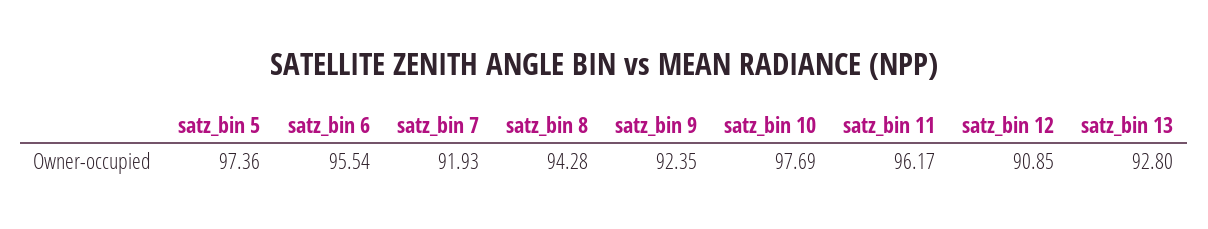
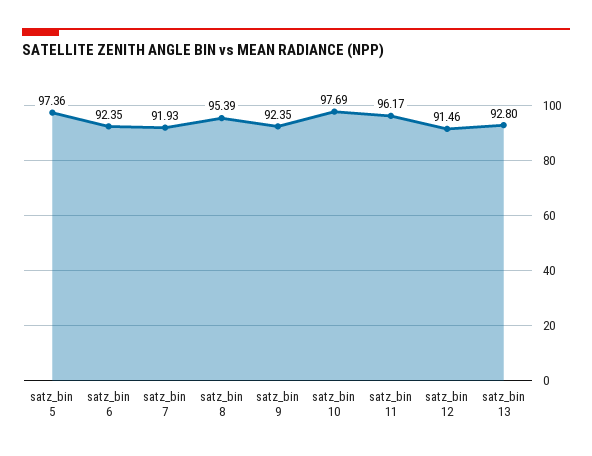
satz_bin 6: 95.54 -> 92.35
satz_bin 8: 94.28 -> 95.39
satz_bin 12: 90.85 -> 91.46

